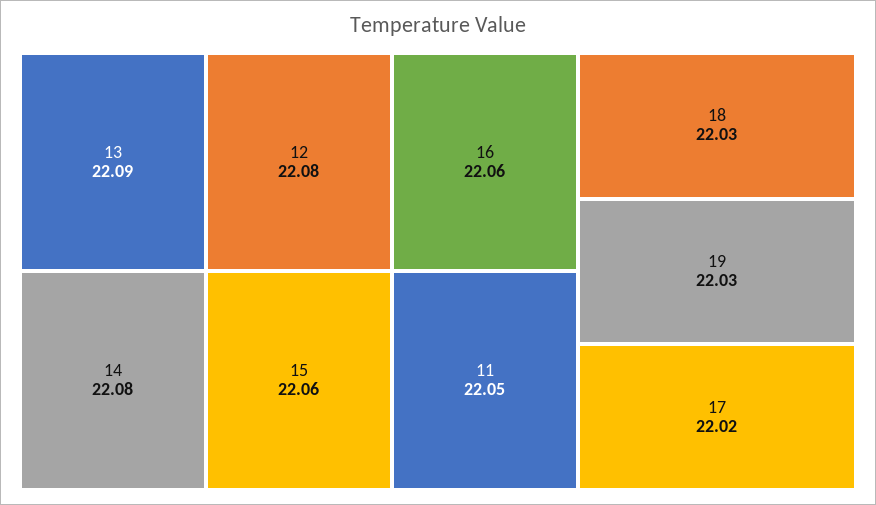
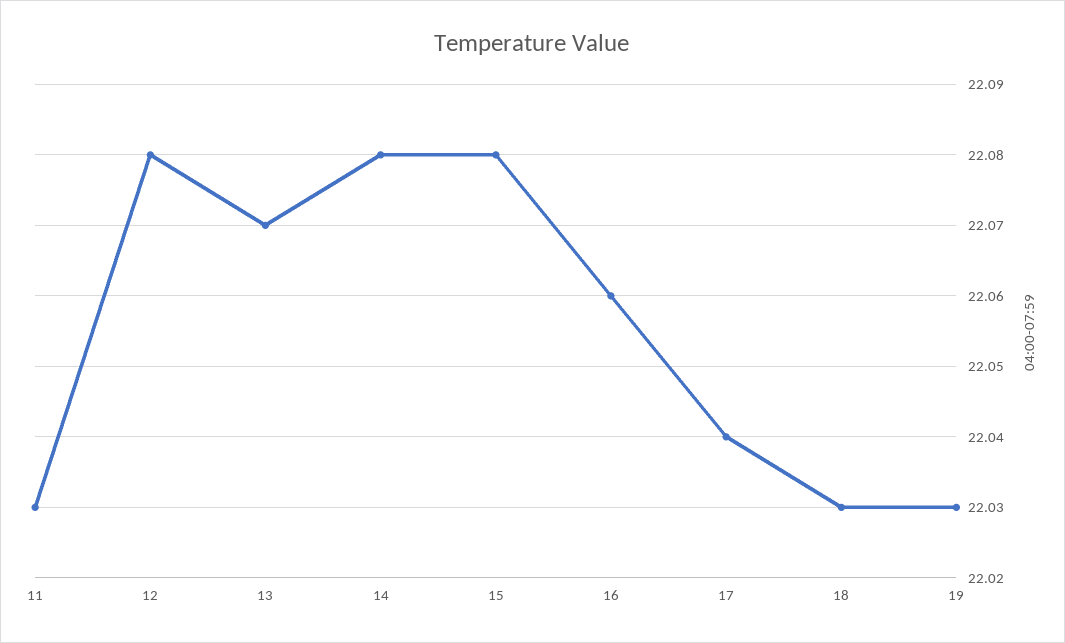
13: 22.09 -> 22.07
15: 22.06 -> 22.08
11: 22.05 -> 22.03
17: 22.02 -> 22.04

